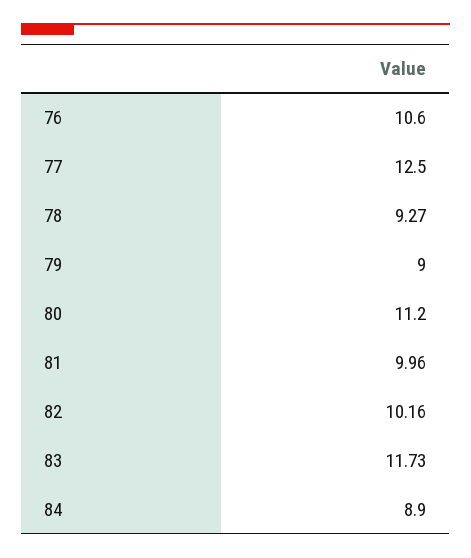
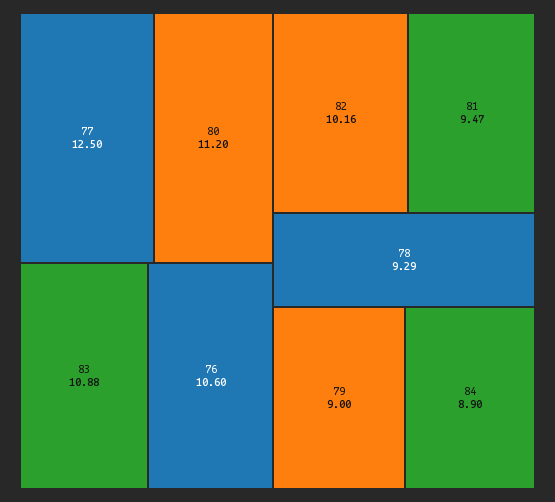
78: 9.27 -> 9.29
81: 9.96 -> 9.47
83: 11.73 -> 10.88

